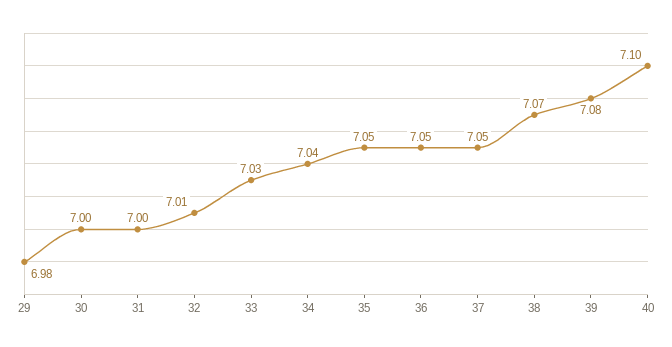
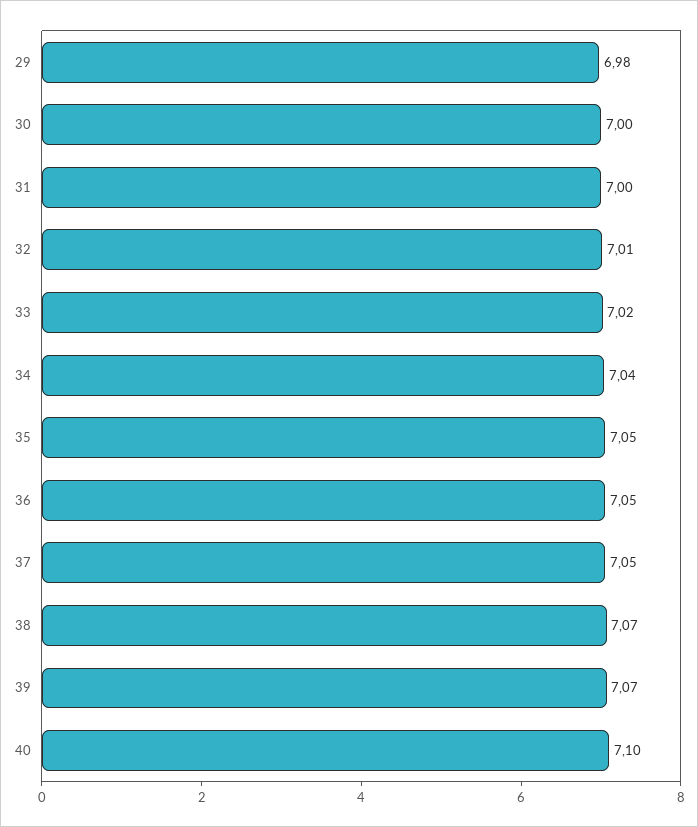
33: 7.03 -> 7.02
39: 7.08 -> 7.07

